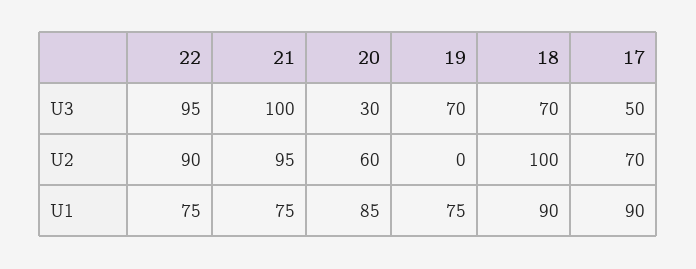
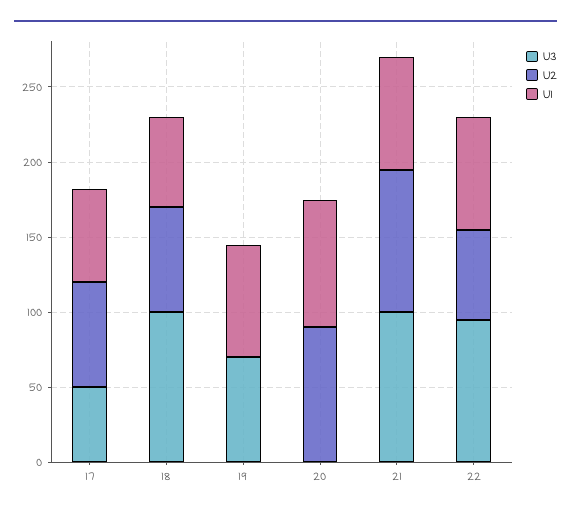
U3, 20: 30 -> 0
U3, 18: 70 -> 100
U2, 22: 90 -> 60
U2, 20: 60 -> 90
U2, 18: 100 -> 70
U1, 18: 90 -> 60
U1, 17: 90 -> 60

